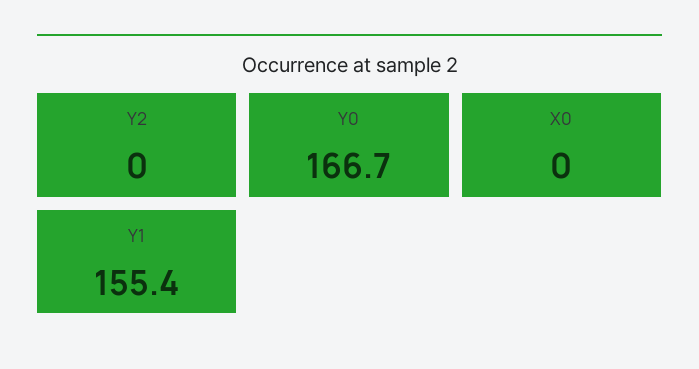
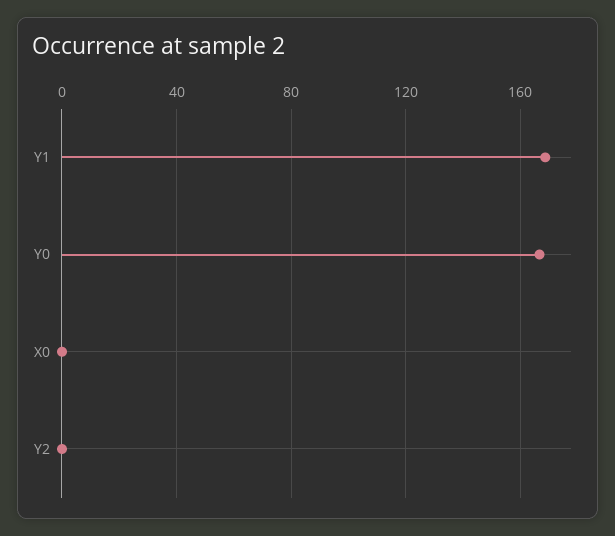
Y1: 155.4 -> 170

